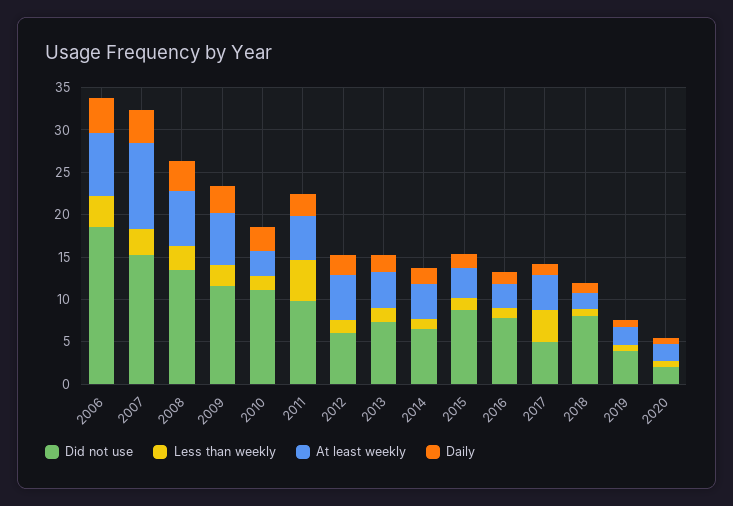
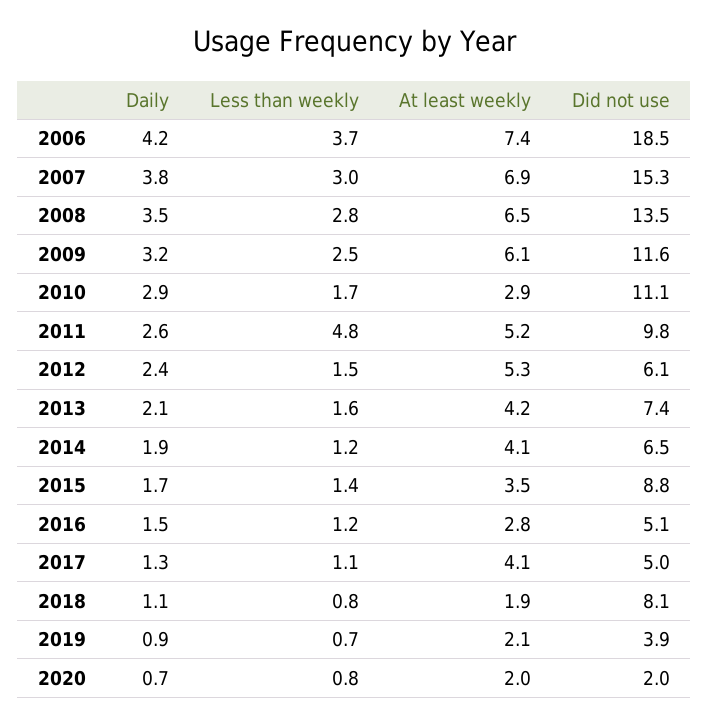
At least weekly, 2007: 10 -> 6.9
Did not use, 2016: 8 -> 5.1
Less than weekly, 2017: 4 -> 1.1

